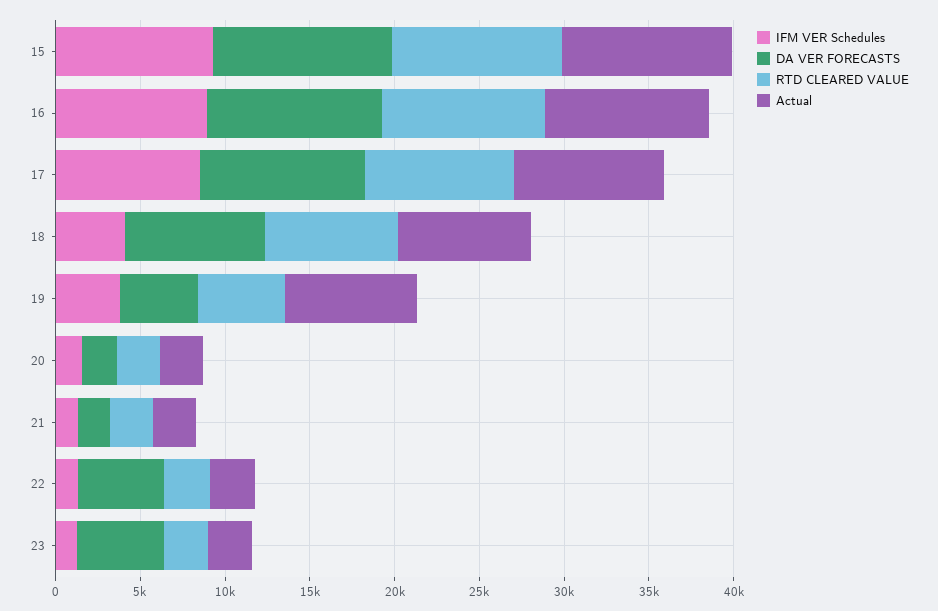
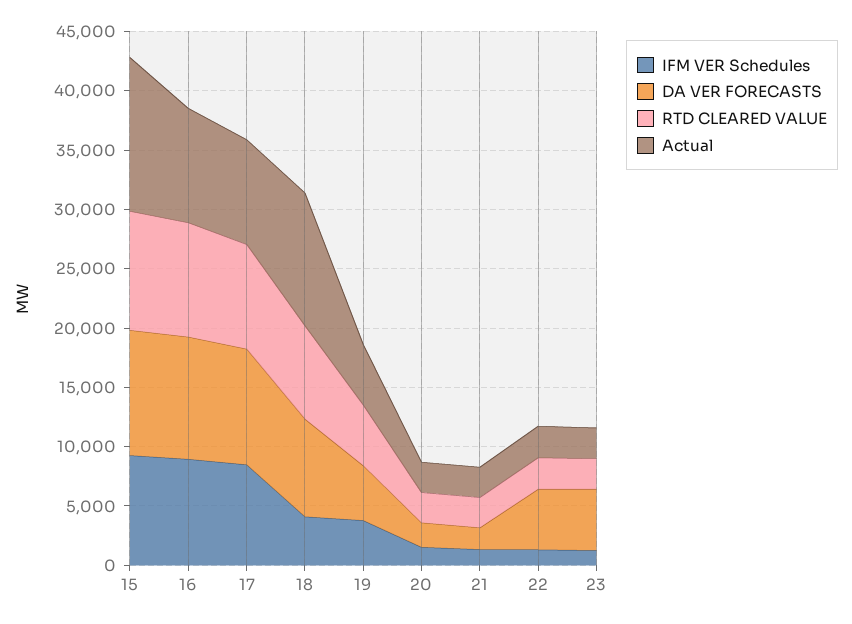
Actual, 15: 10000 -> 13000
Actual, 18: 8000 -> 11000
Actual, 19: 8000 -> 5000

